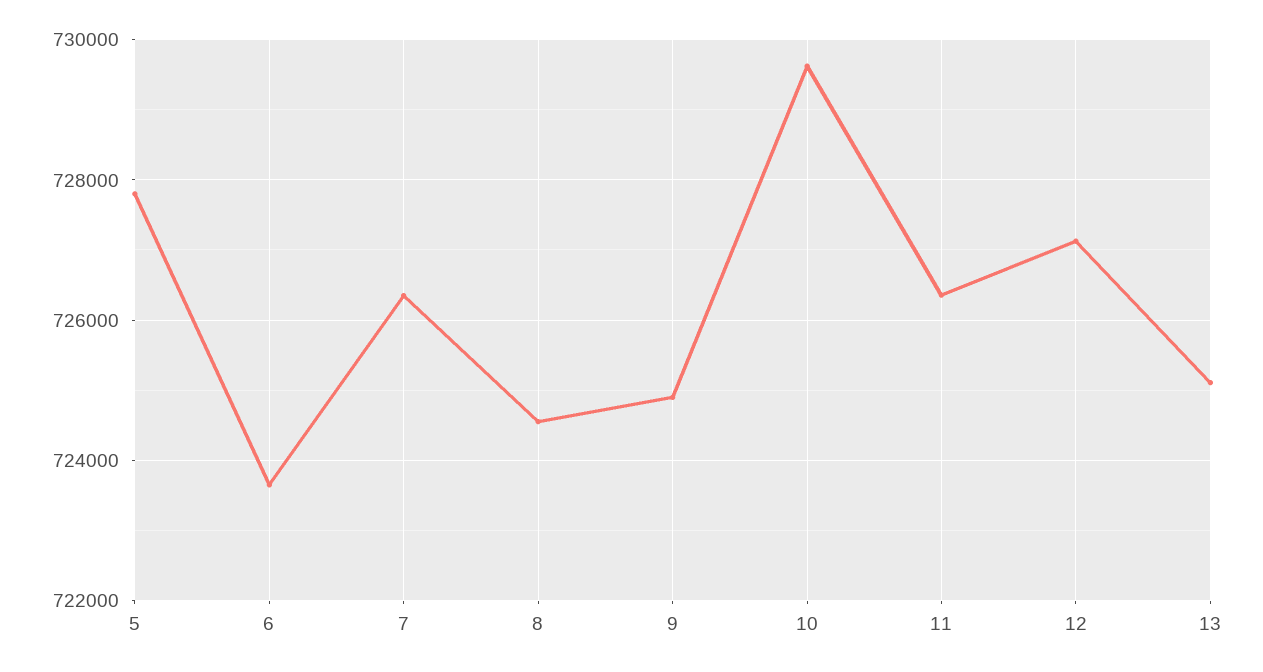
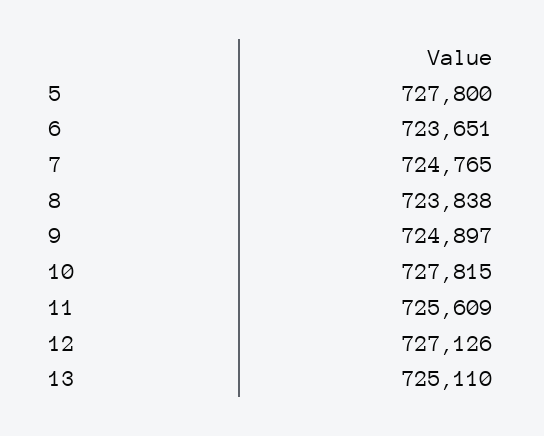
7: 726400 -> 724765
8: 724600 -> 723838
10: 729600 -> 727815
11: 726400 -> 725609

